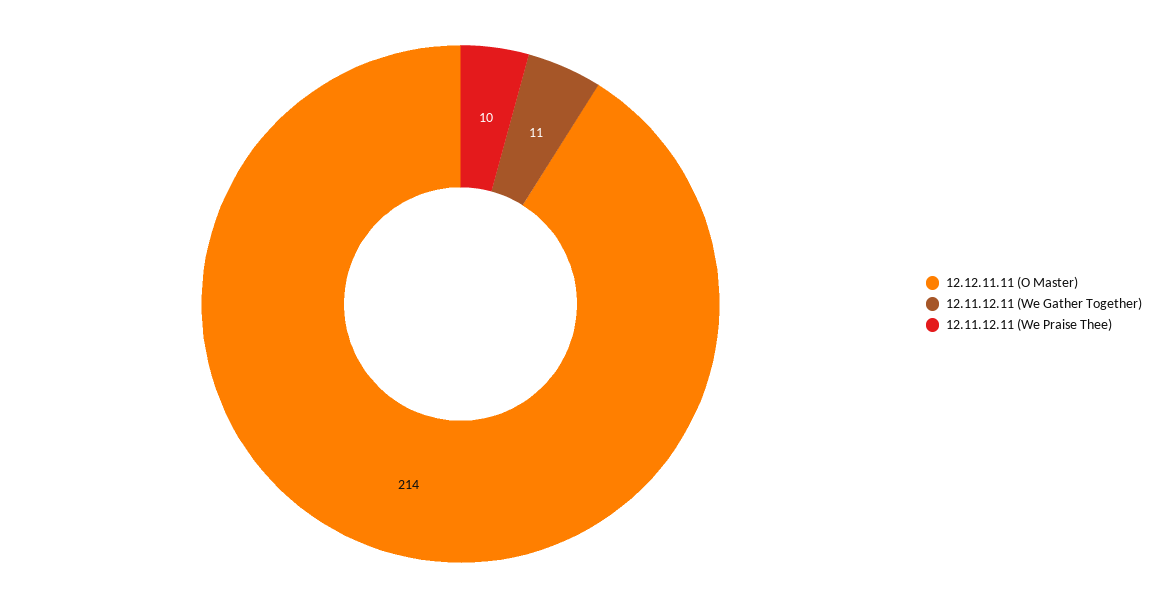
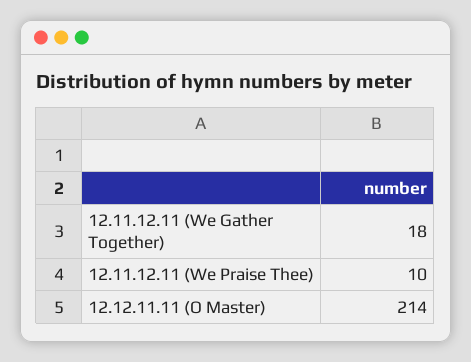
12.11.12.11 (We Gather Together): 11 -> 18

